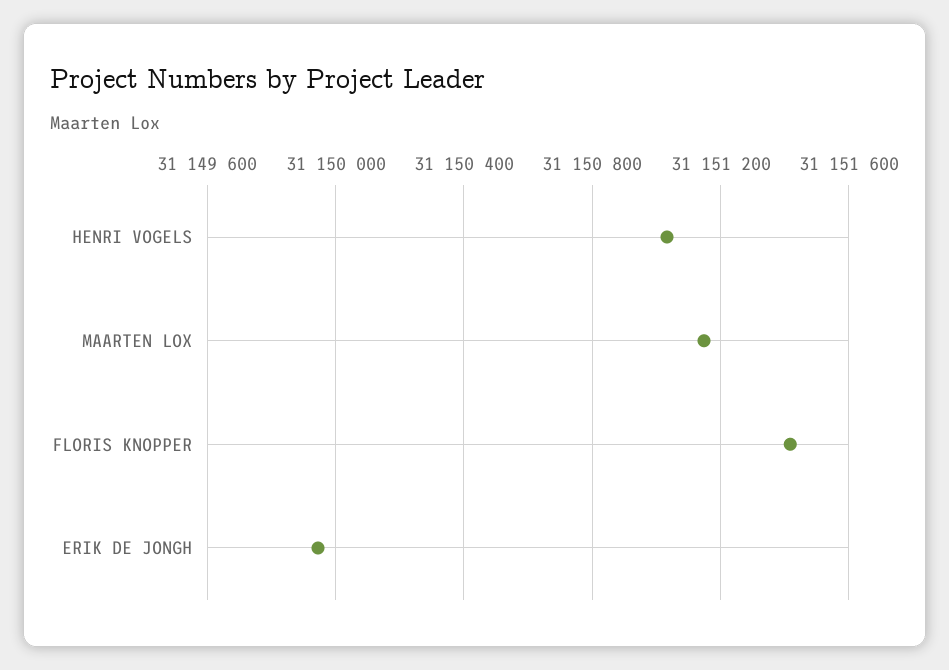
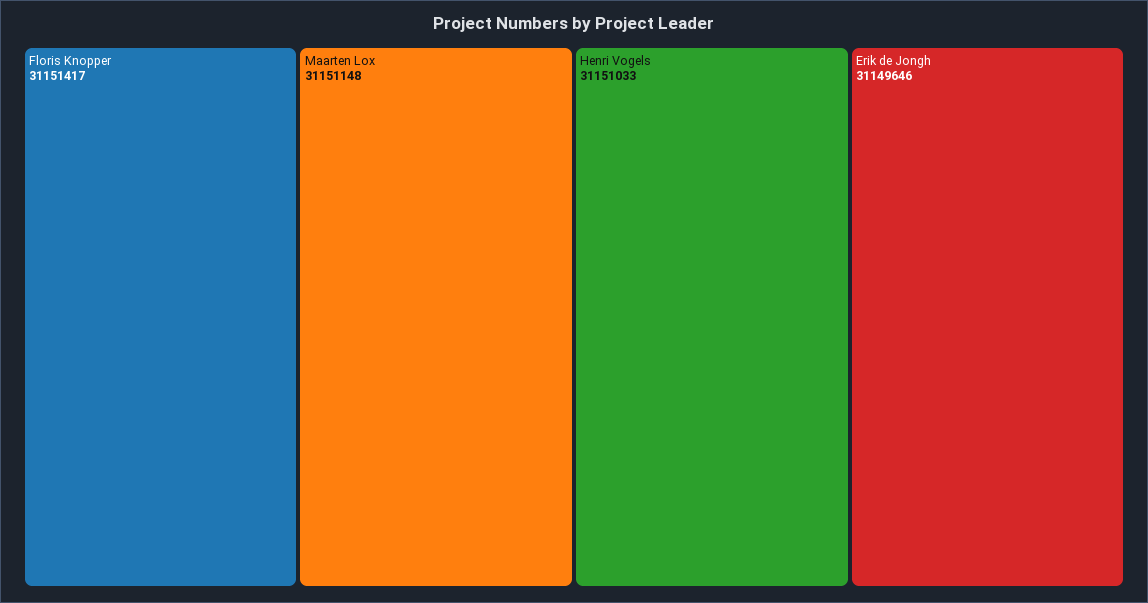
ERIK DE JONGH: 31149950 -> 31149646

